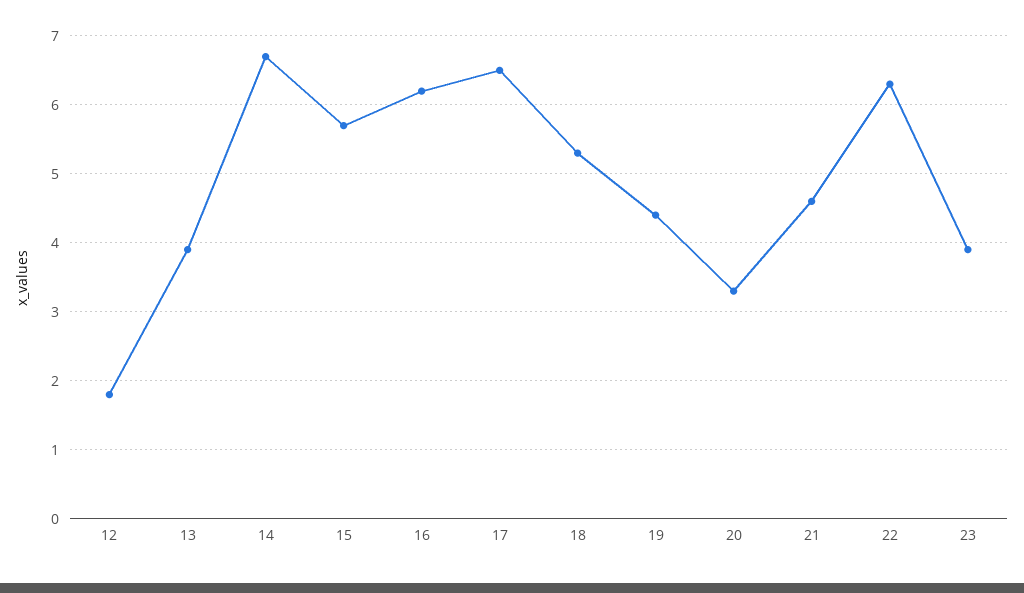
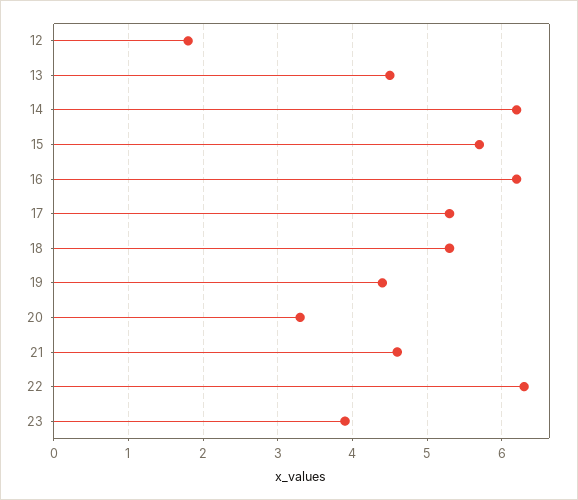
13: 3.9 -> 4.5
14: 6.7 -> 6.2
17: 6.5 -> 5.3

